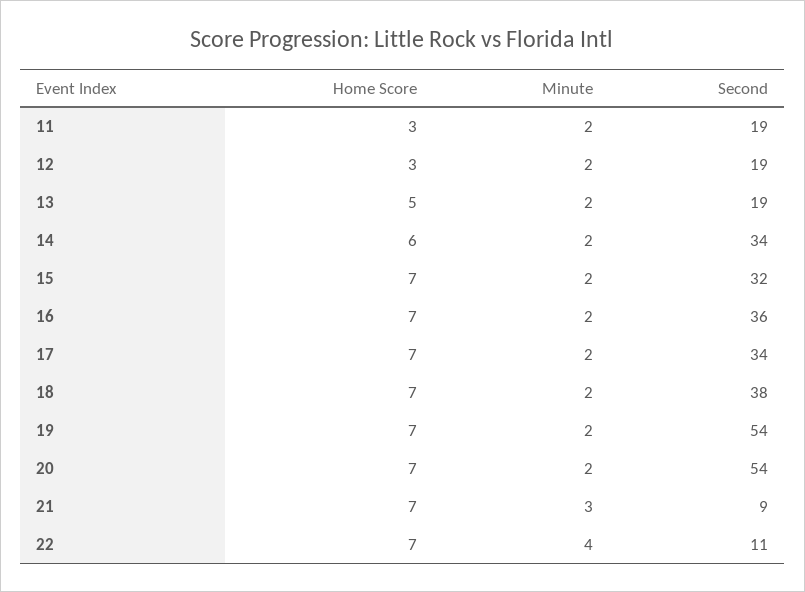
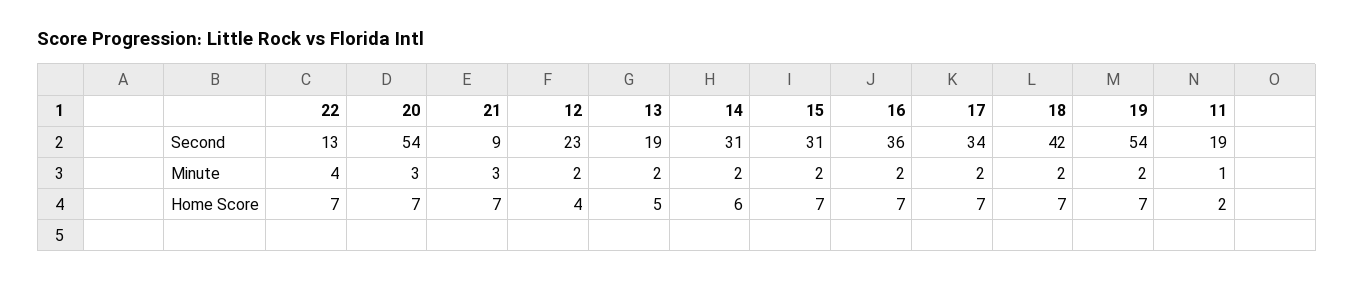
Home Score, 11: 3 -> 2
Minute, 11: 2 -> 1
Home Score, 12: 3 -> 4
Second, 12: 19 -> 23
Second, 14: 34 -> 31
Second, 15: 32 -> 31
Second, 18: 38 -> 42
Minute, 20: 2 -> 3
Second, 22: 11 -> 13

